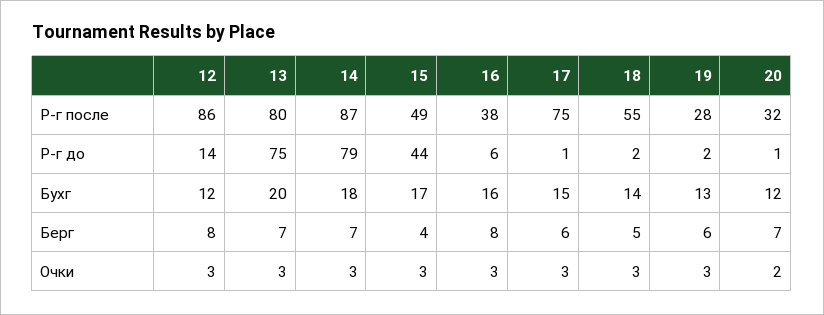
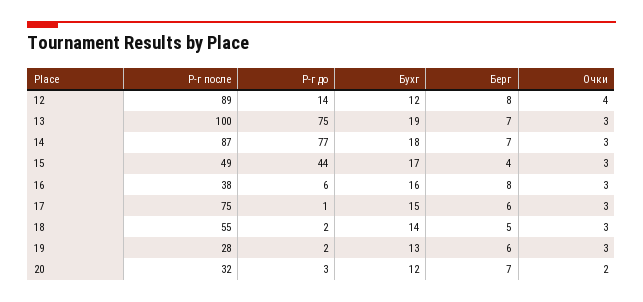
12, Р-г после: 86 -> 89
13, Р-г после: 80 -> 100
14, Р-г до: 79 -> 77
20, Р-г до: 1 -> 3
13, Бухг: 20 -> 19
12, Очки: 3 -> 4

